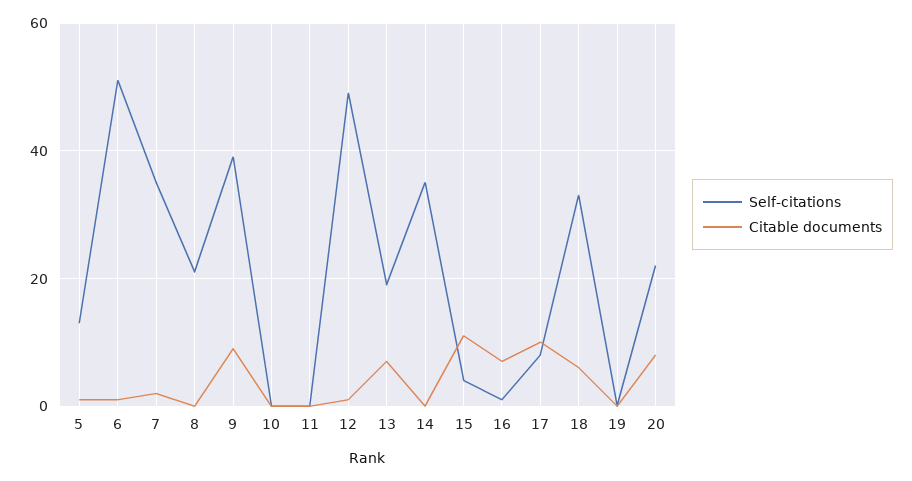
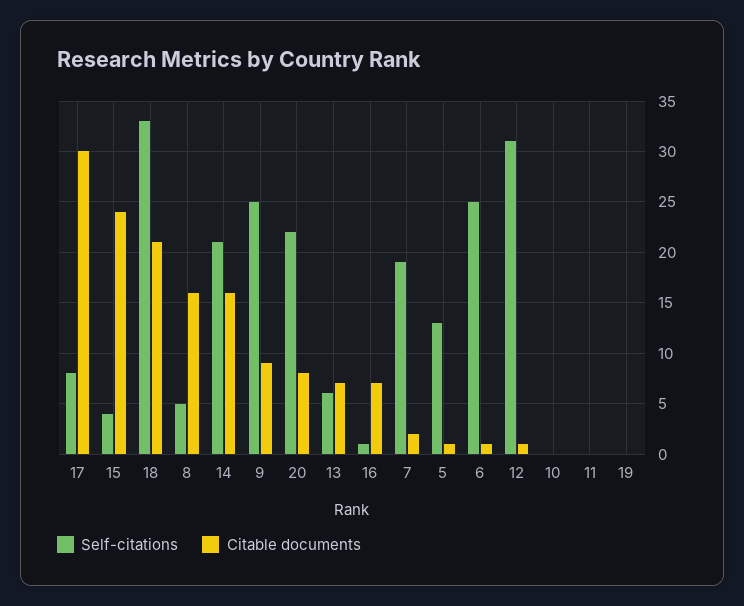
Self-citations, 6: 50 -> 25
Self-citations, 7: 35 -> 19
Self-citations, 8: 20 -> 5
Citable documents, 8: 0 -> 16
Self-citations, 9: 40 -> 25
Self-citations, 12: 50 -> 31
Self-citations, 13: 20 -> 6
Self-citations, 14: 35 -> 21
Citable documents, 14: 0 -> 16
Citable documents, 15: 10 -> 24
Citable documents, 17: 10 -> 30
Citable documents, 18: 5 -> 21

